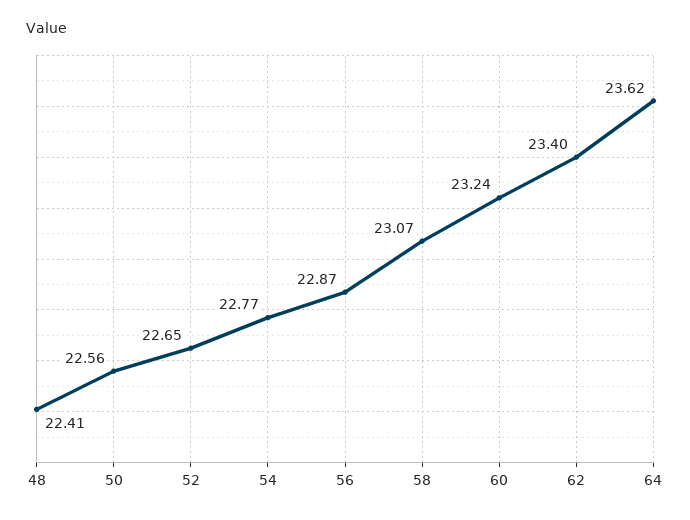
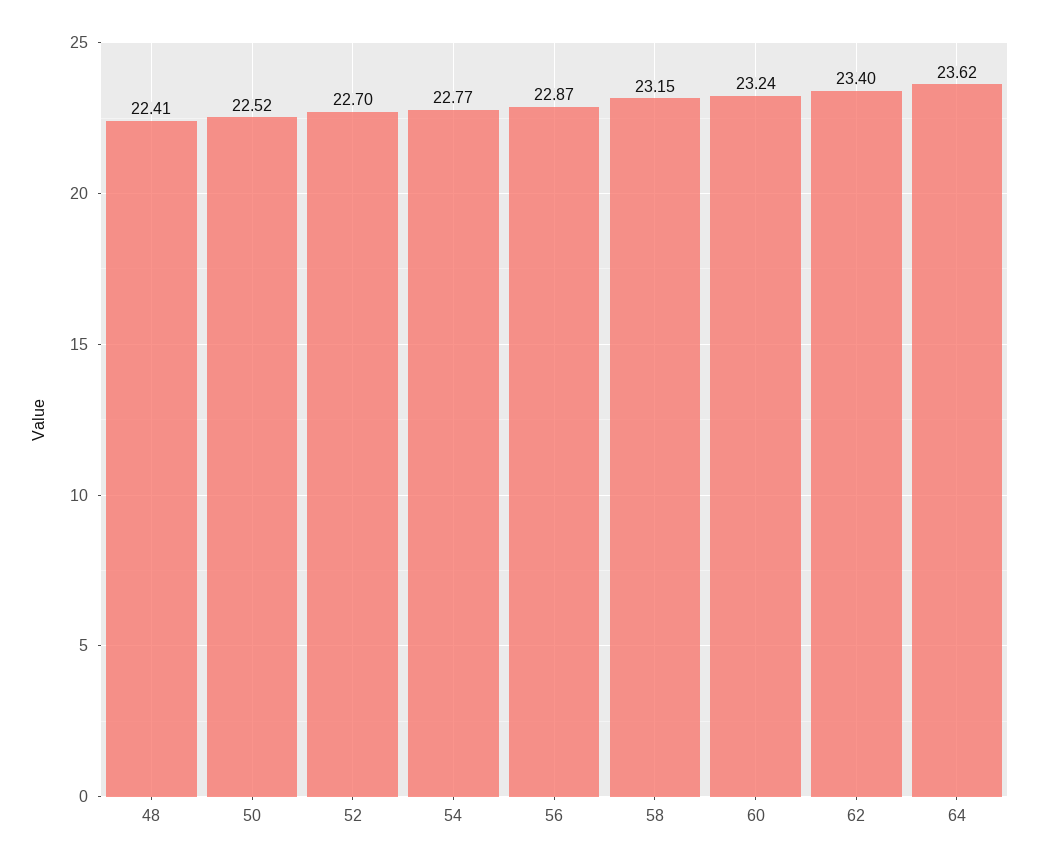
50: 22.56 -> 22.52
52: 22.65 -> 22.7
58: 23.07 -> 23.15

